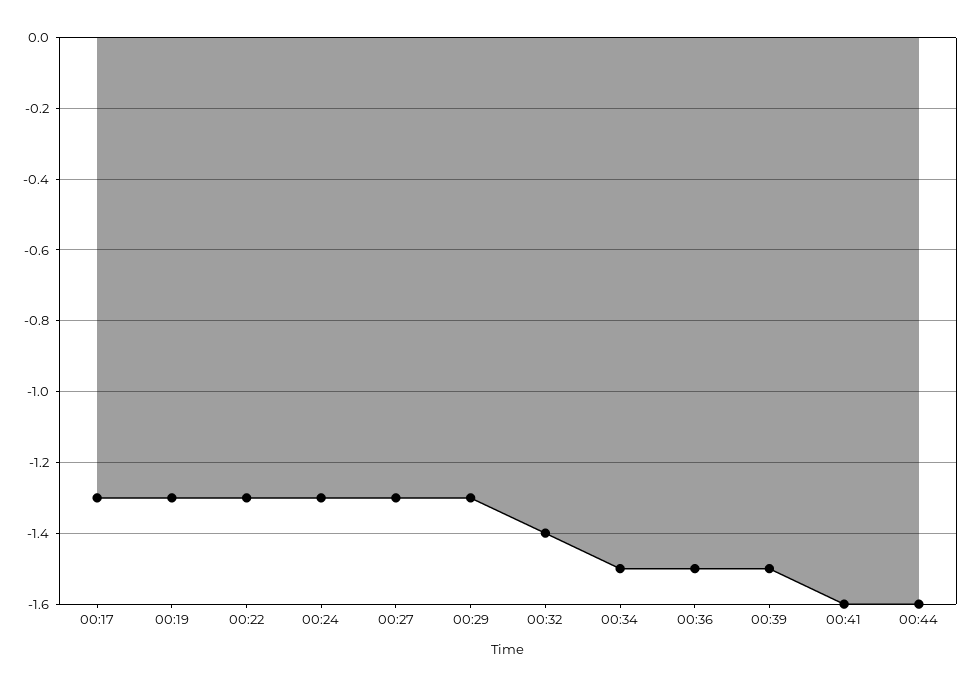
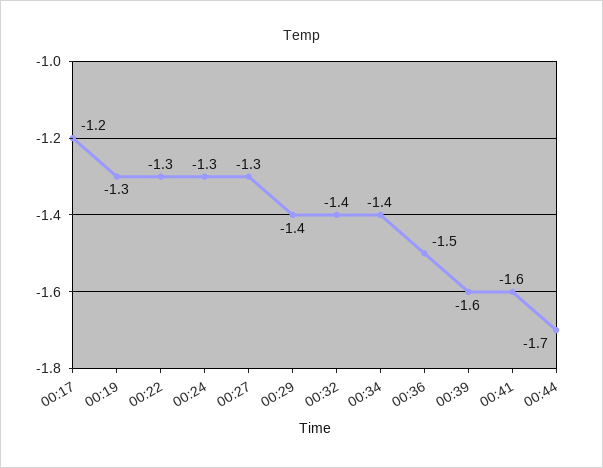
00:17: -1.3 -> -1.2
00:29: -1.3 -> -1.4
00:34: -1.5 -> -1.4
00:39: -1.5 -> -1.6
00:44: -1.6 -> -1.7

